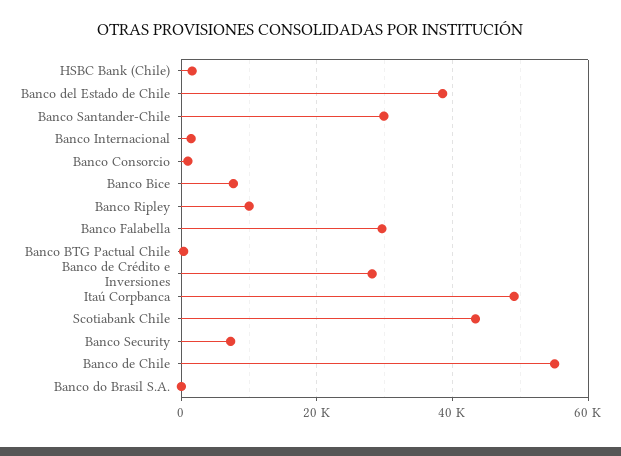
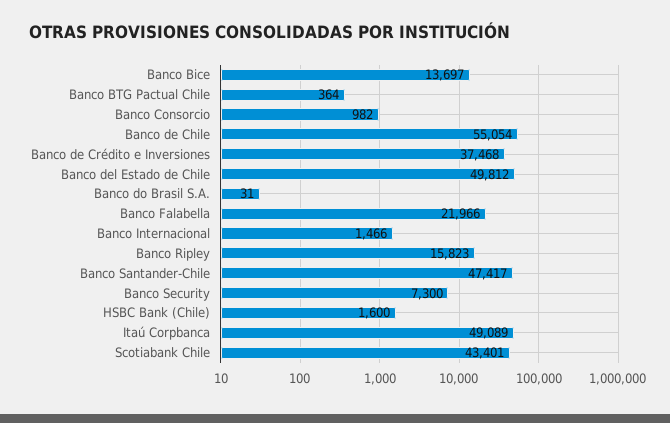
Banco del Estado de Chile: 38000 -> 49812
Banco Santander-Chile: 30000 -> 47417
Banco Bice: 8000 -> 13697
Banco Ripley: 10000 -> 15823
Banco Falabella: 30000 -> 21966
Banco de Crédito e Inversiones: 28000 -> 37468

